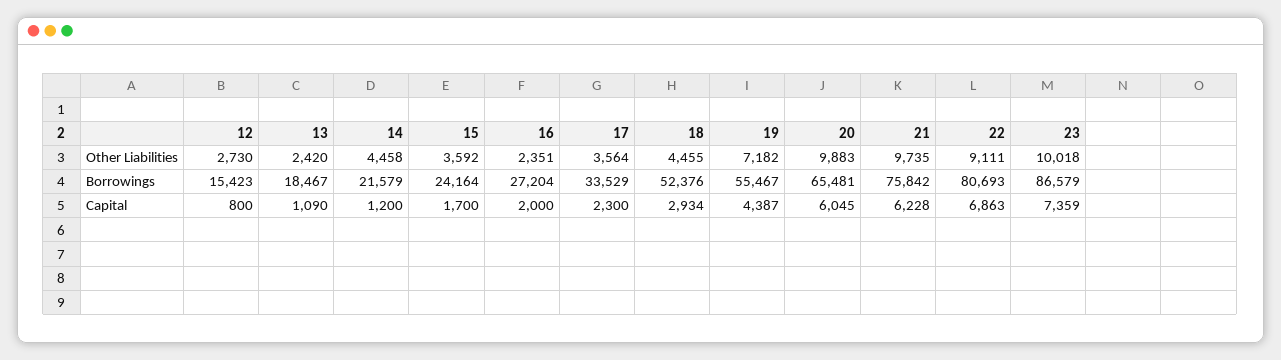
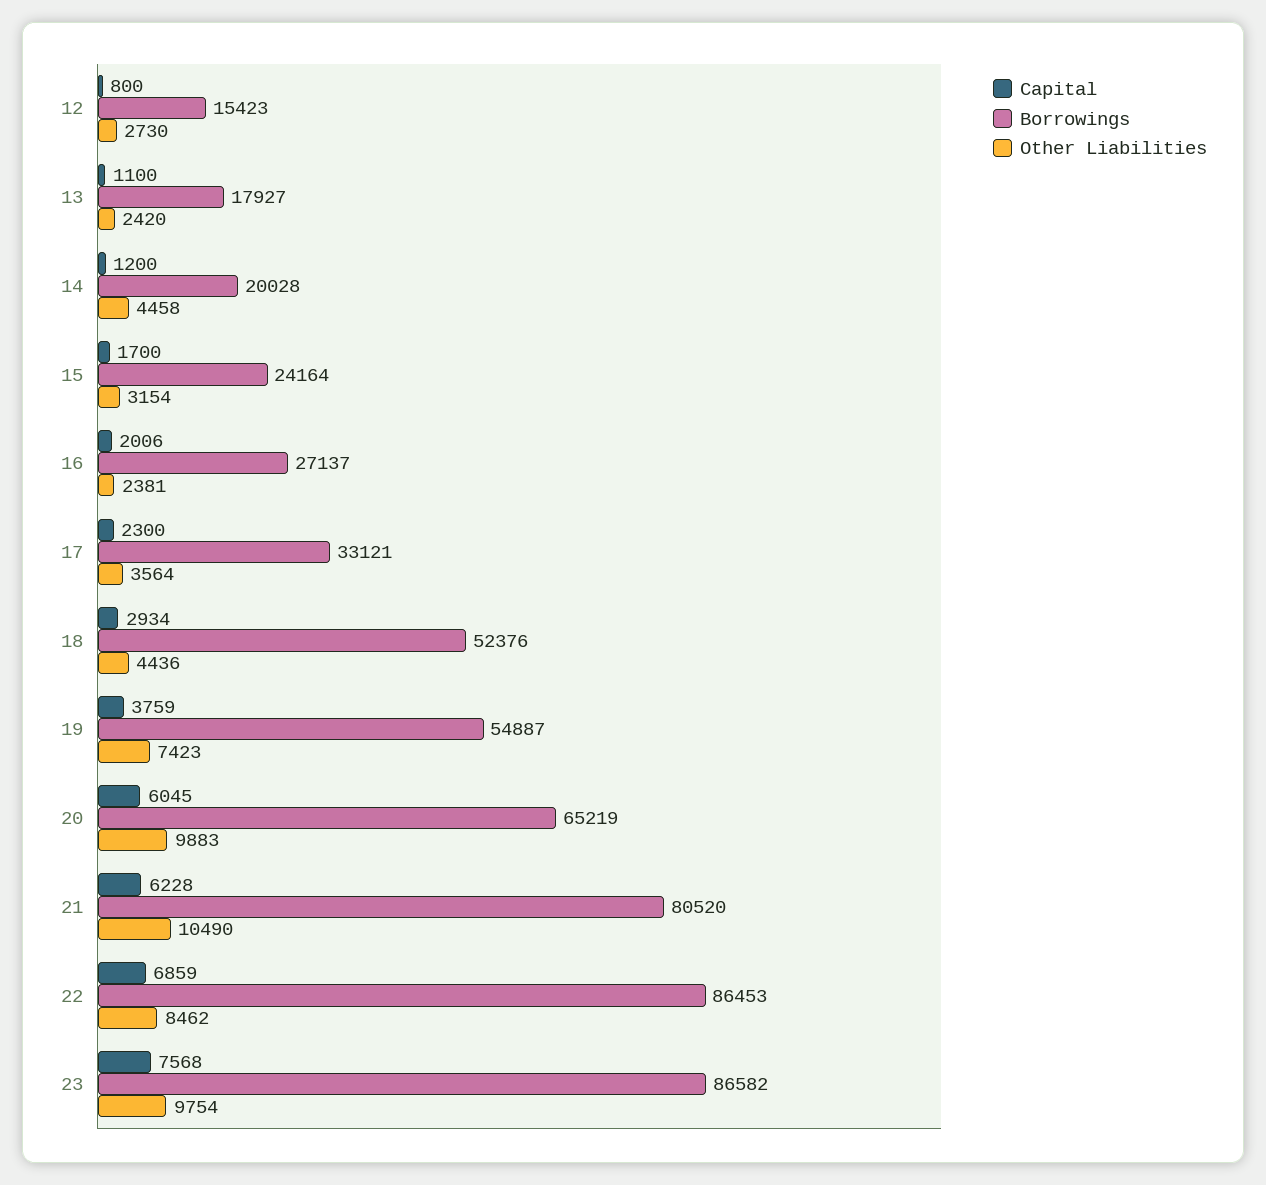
Other Liabilities, 15: 3592 -> 3154
Other Liabilities, 16: 2351 -> 2381
Other Liabilities, 18: 4455 -> 4436
Other Liabilities, 19: 7182 -> 7423
Other Liabilities, 21: 9735 -> 10490
Other Liabilities, 22: 9111 -> 8462
Other Liabilities, 23: 10018 -> 9754
Borrowings, 13: 18467 -> 17927
Borrowings, 14: 21579 -> 20028
Borrowings, 16: 27204 -> 27137
Borrowings, 17: 33529 -> 33121
Borrowings, 19: 55467 -> 54887
Borrowings, 20: 65481 -> 65219
Borrowings, 21: 75842 -> 80520
Borrowings, 22: 80693 -> 86453
Borrowings, 23: 86579 -> 86582
Capital, 13: 1090 -> 1100
Capital, 16: 2000 -> 2006
Capital, 19: 4387 -> 3759
Capital, 22: 6863 -> 6859
Capital, 23: 7359 -> 7568

